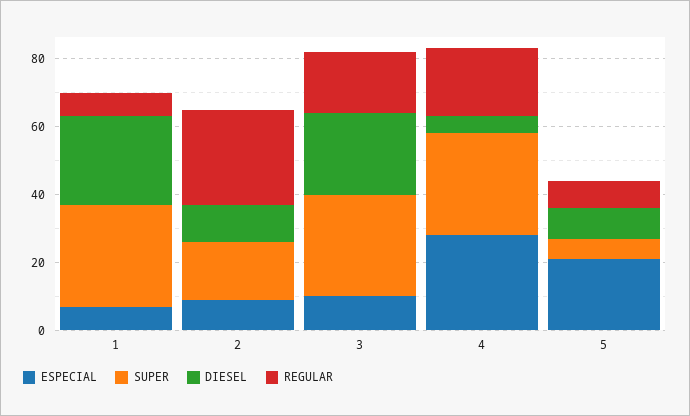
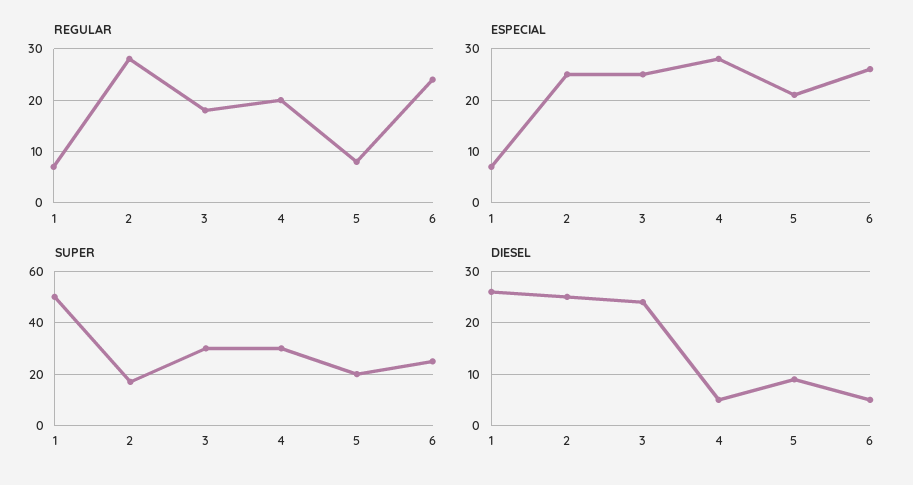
SUPER, 1: 30 -> 50
ESPECIAL, 2: 10 -> 25
DIESEL, 2: 10 -> 25
ESPECIAL, 3: 10 -> 25
SUPER, 5: 5 -> 20
REGULAR, 6: none -> 25
ESPECIAL, 6: none -> 25
SUPER, 6: none -> 25
DIESEL, 6: none -> 5

